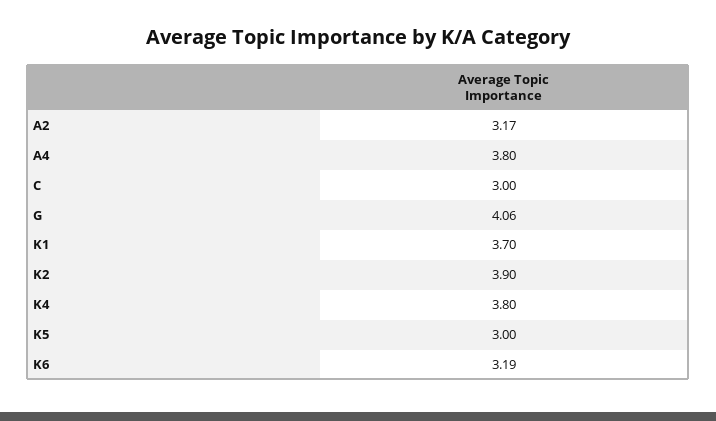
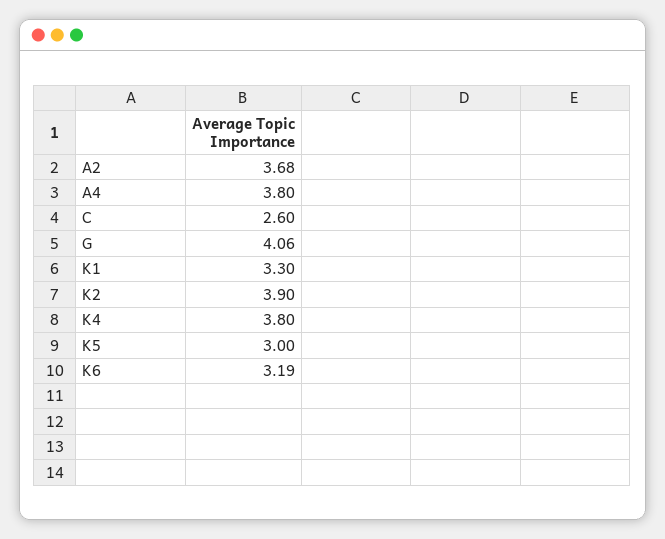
A2: 3.17 -> 3.68
C: 3 -> 2.6
K1: 3.7 -> 3.3

